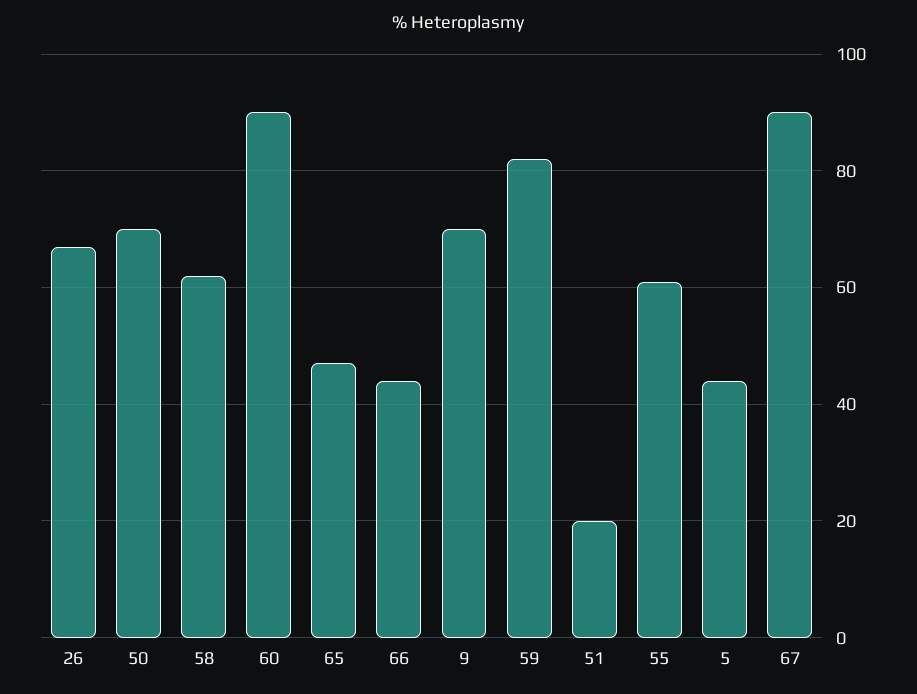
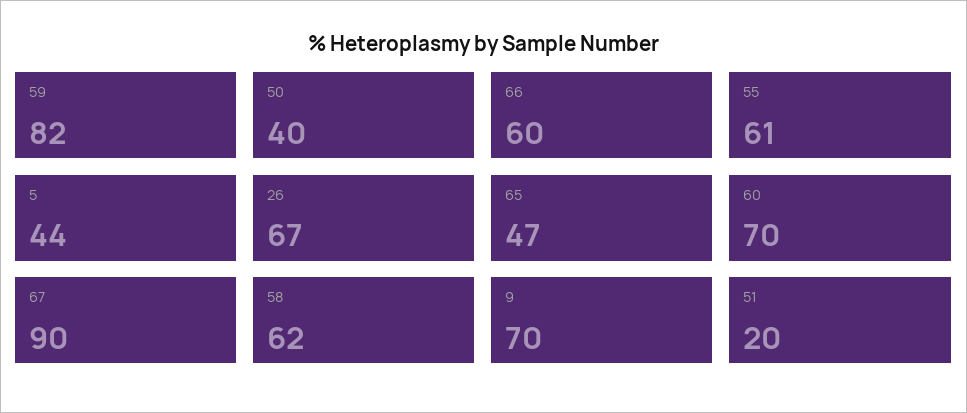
50: 70 -> 40
60: 90 -> 70
66: 45 -> 60

